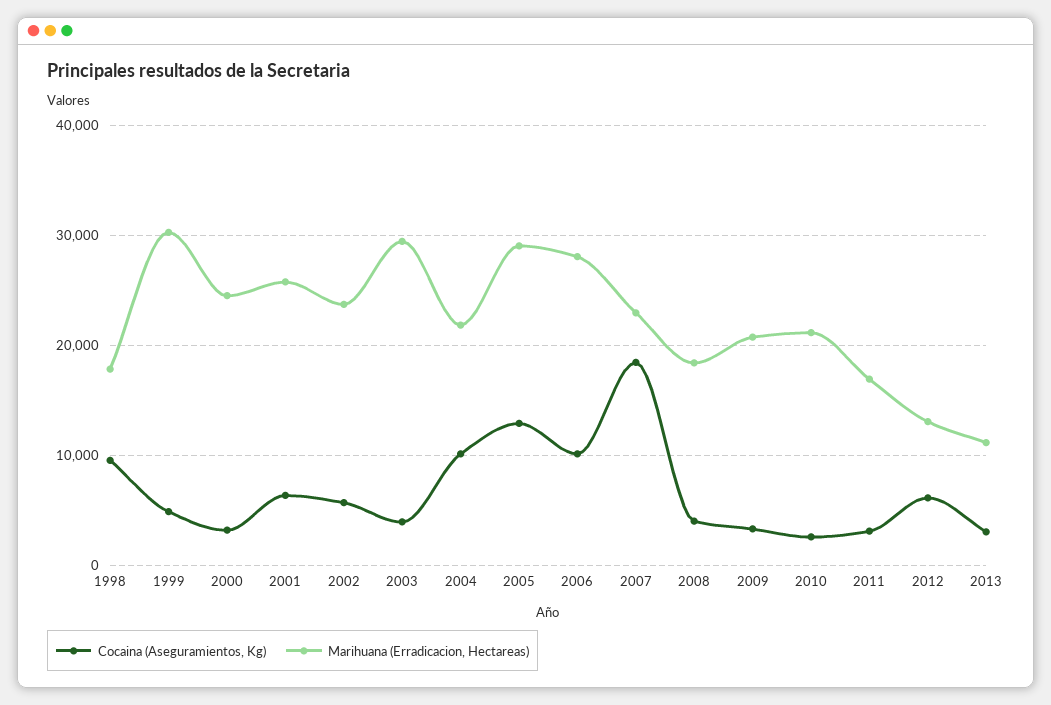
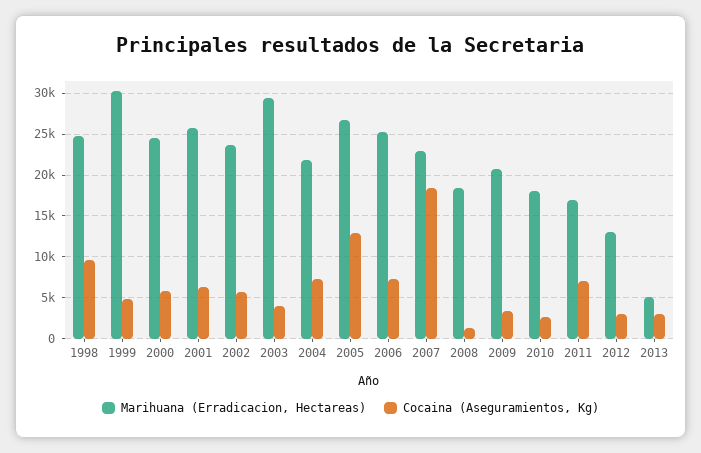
Marihuana (Erradicacion, Hectareas), 1998: 18000 -> 25000
Cocaina (Aseguramientos, Kg), 2000: 3000 -> 6000
Cocaina (Aseguramientos, Kg), 2004: 10000 -> 7000
Marihuana (Erradicacion, Hectareas), 2005: 29000 -> 27000
Cocaina (Aseguramientos, Kg), 2006: 10000 -> 7000
Marihuana (Erradicacion, Hectareas), 2006: 28000 -> 25000
Cocaina (Aseguramientos, Kg), 2008: 4000 -> 1000
Marihuana (Erradicacion, Hectareas), 2010: 21000 -> 18000
Cocaina (Aseguramientos, Kg), 2011: 3000 -> 7000
Cocaina (Aseguramientos, Kg), 2012: 6000 -> 3000
Marihuana (Erradicacion, Hectareas), 2013: 11000 -> 5000

